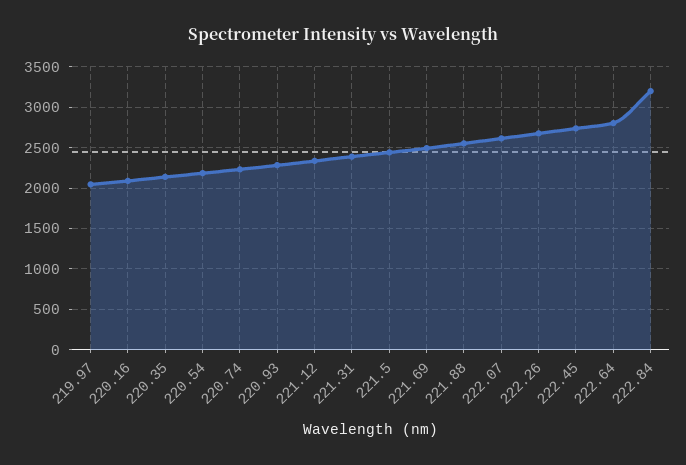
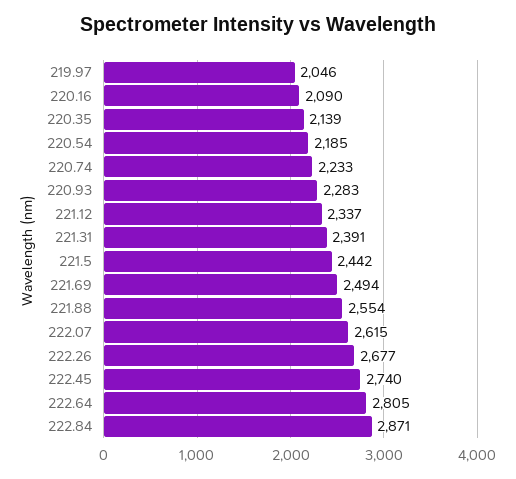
222.84: 3200 -> 2871

